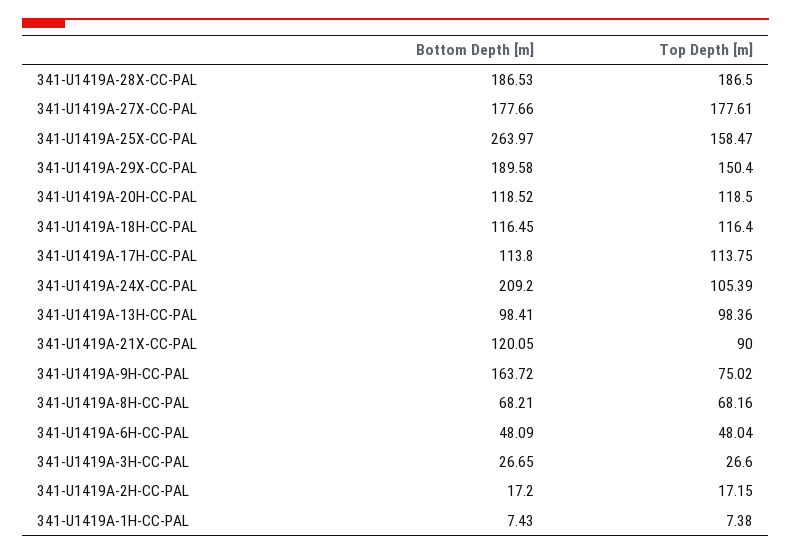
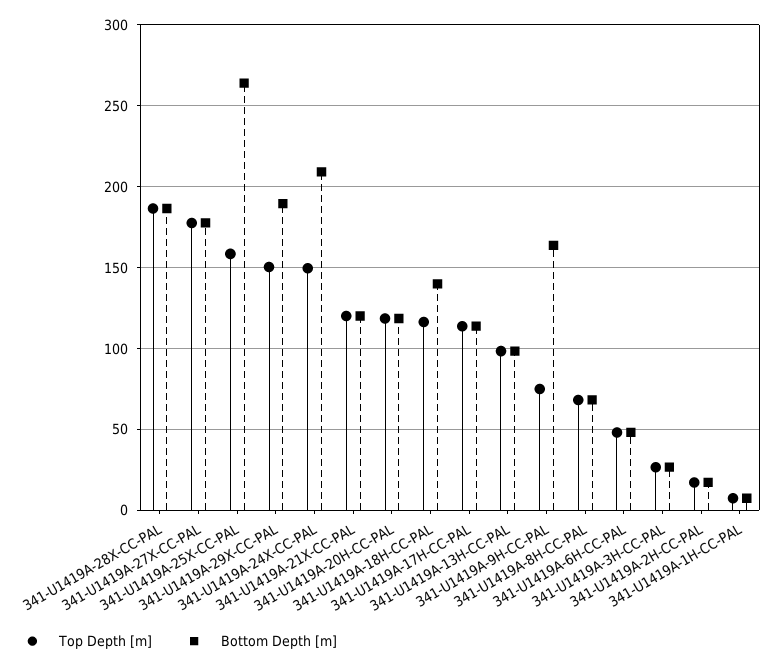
Bottom Depth [m], 341-U1419A-18H-CC-PAL: 116.45 -> 140
Top Depth [m], 341-U1419A-24X-CC-PAL: 105.39 -> 150
Top Depth [m], 341-U1419A-21X-CC-PAL: 90 -> 120

